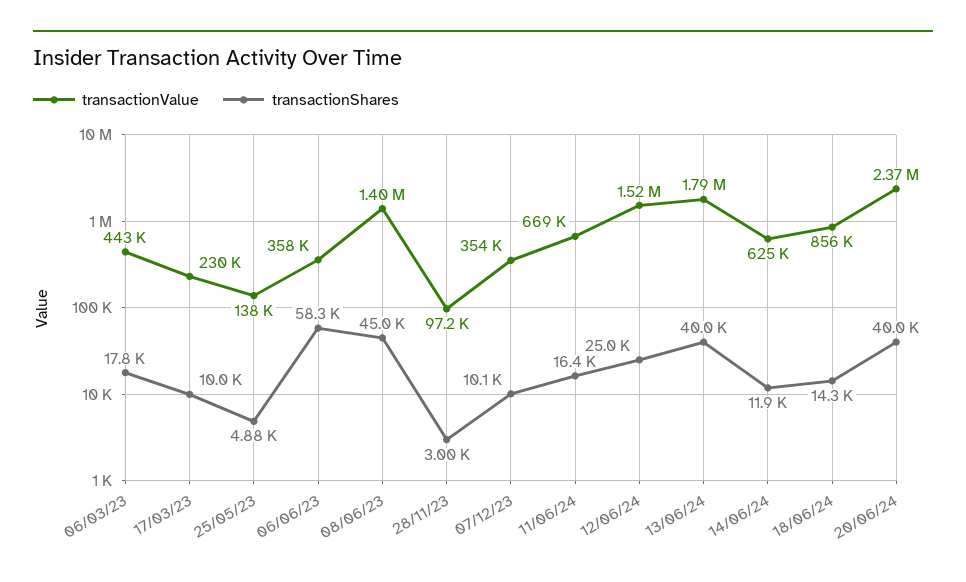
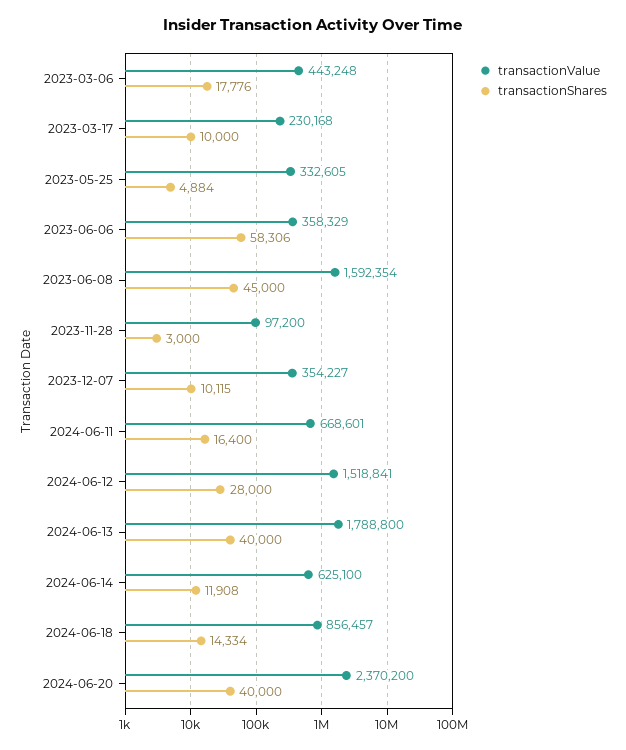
transactionValue, 25/05/23: 138000 -> 332605
transactionValue, 08/06/23: 1400000 -> 1592354
transactionShares, 12/06/24: 25000 -> 28000

